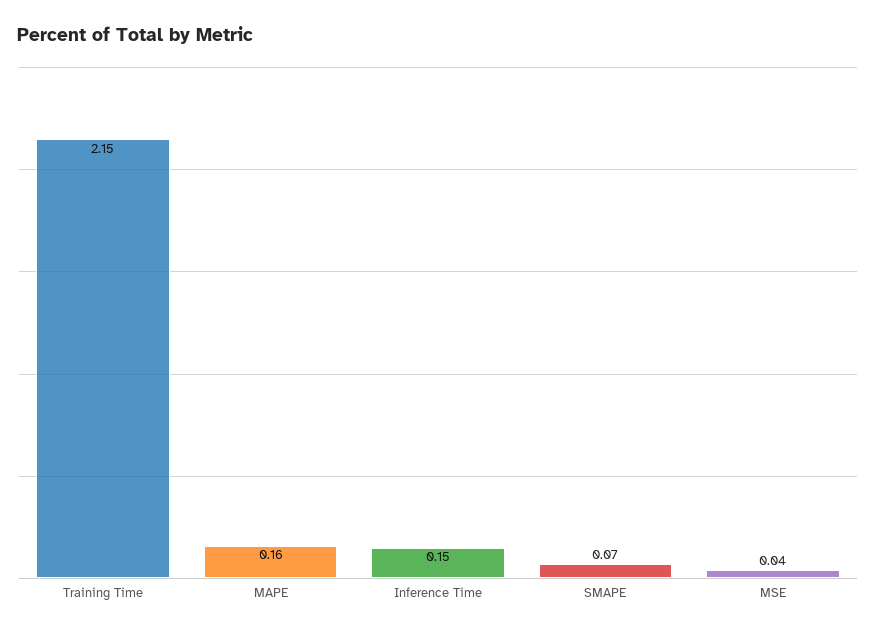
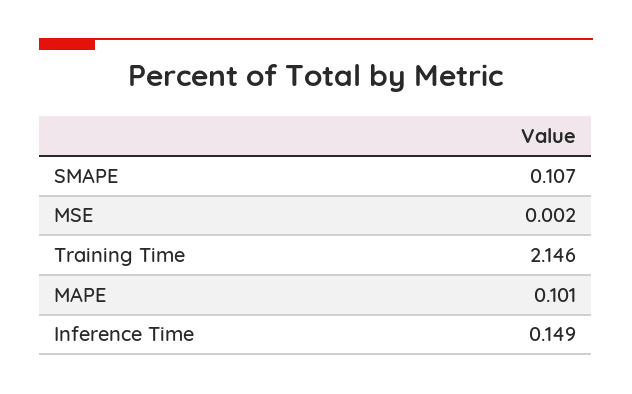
MAPE: 0.16 -> 0.101
SMAPE: 0.07 -> 0.107
MSE: 0.04 -> 0.002

